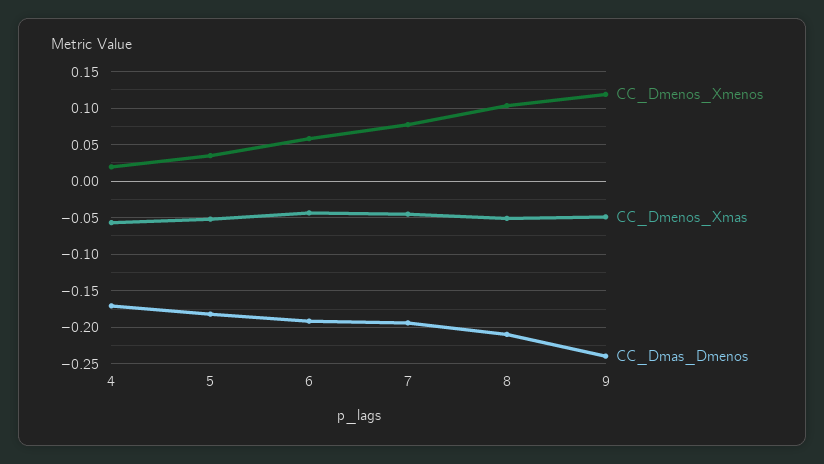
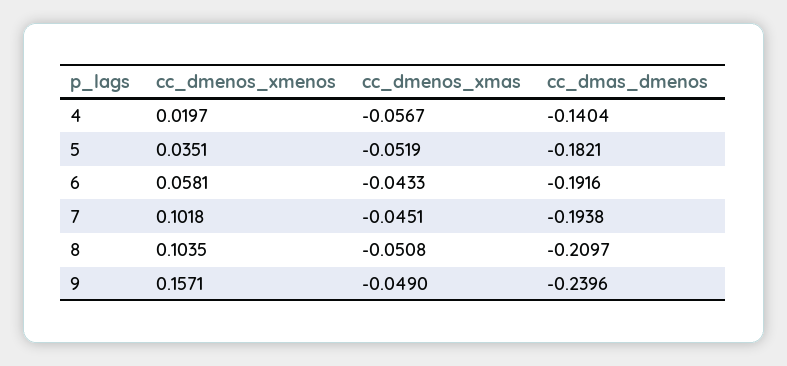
CC_Dmas_Dmenos, 4: -0.17 -> -0.1404
CC_Dmenos_Xmenos, 7: 0.08 -> 0.1018
CC_Dmenos_Xmenos, 9: 0.12 -> 0.1571

